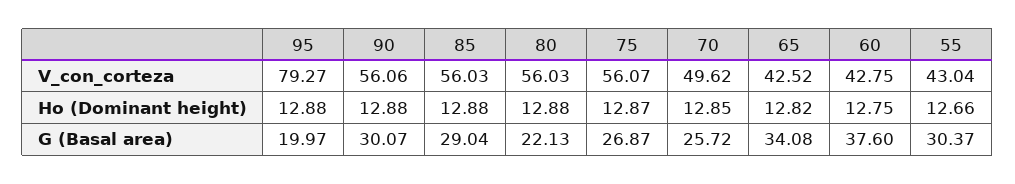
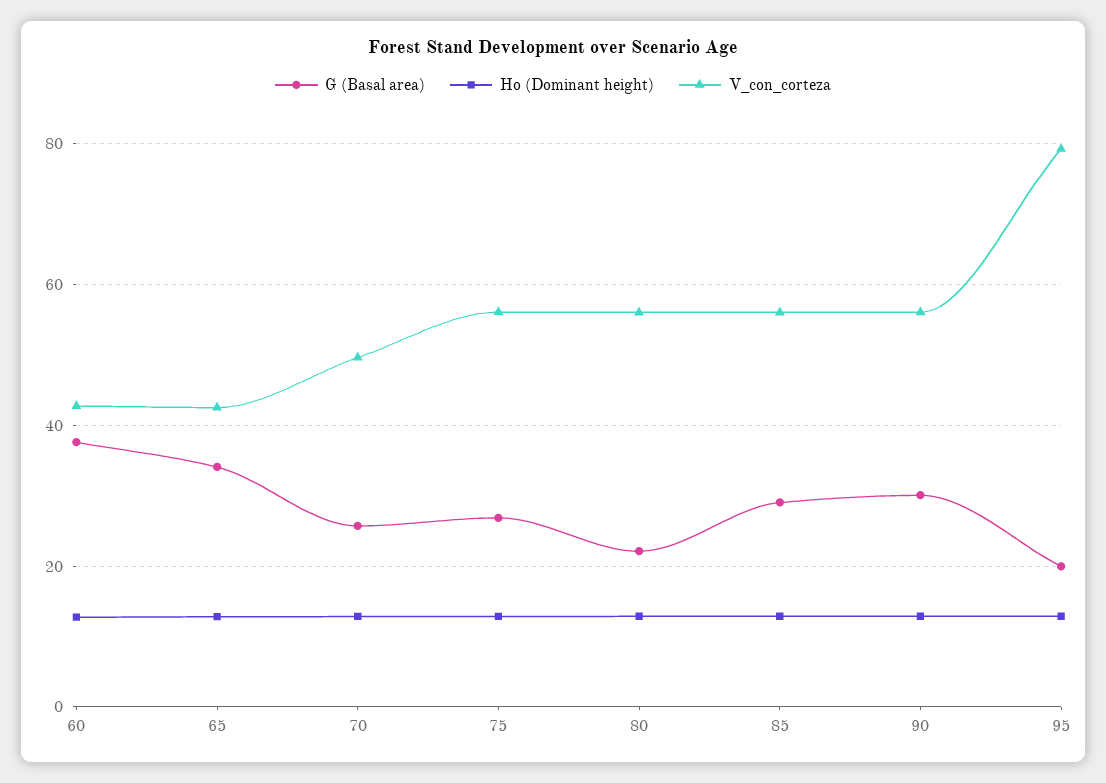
V_con_corteza, 55: 43.04 -> none
Ho (Dominant height), 55: 12.66 -> none
G (Basal area), 55: 30.37 -> none

